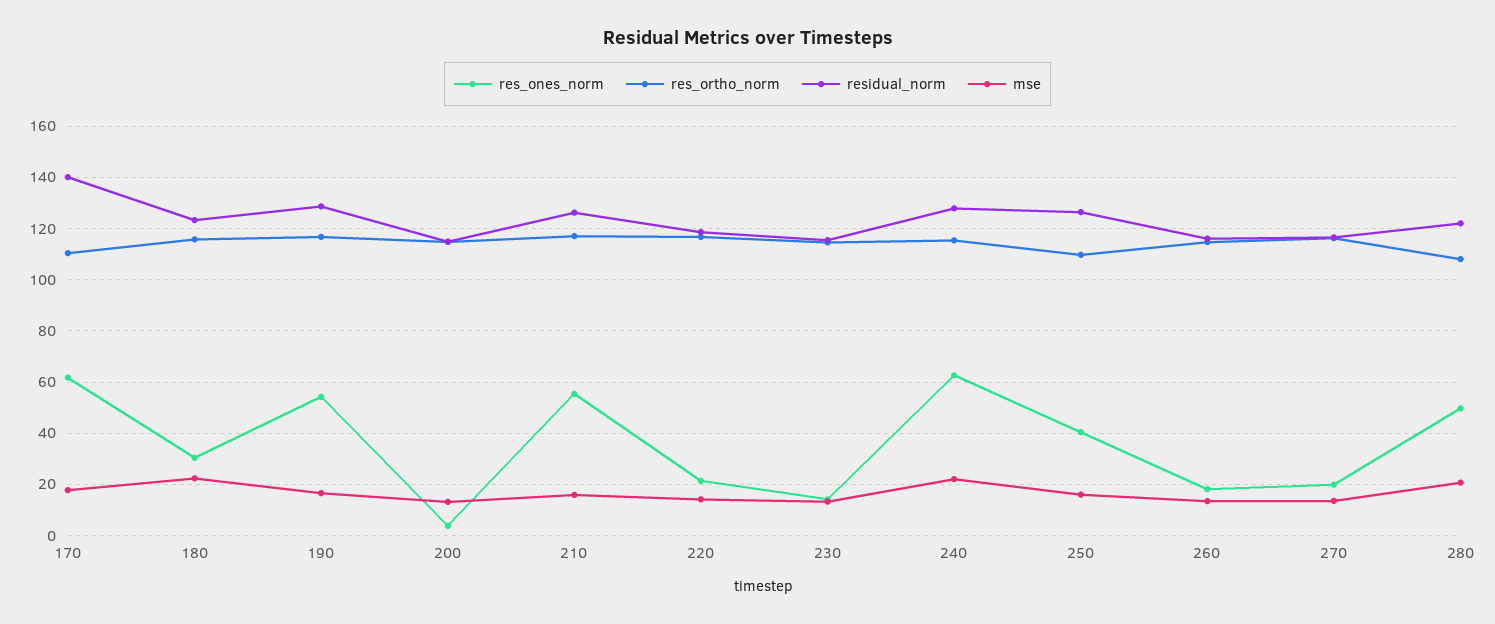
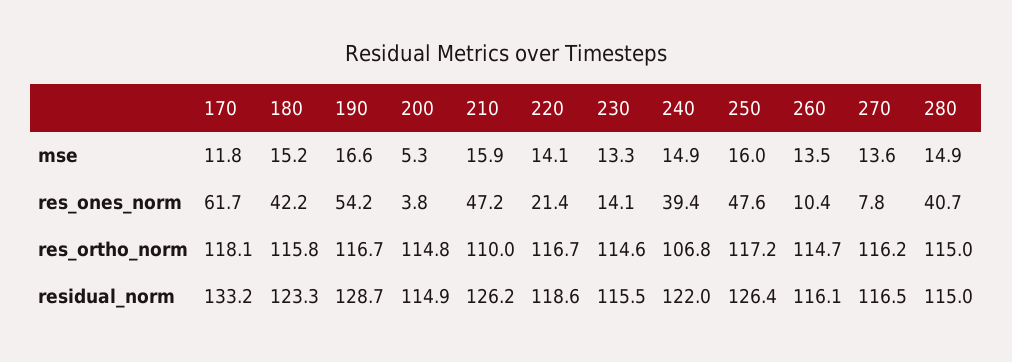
res_ortho_norm, 170: 110 -> 118.1
residual_norm, 170: 140 -> 133.2
mse, 170: 17.5 -> 11.8
res_ones_norm, 180: 30 -> 42.2
mse, 180: 22.5 -> 15.2
mse, 200: 12.5 -> 5.3
res_ones_norm, 210: 55 -> 47.2
res_ortho_norm, 210: 117.5 -> 110
res_ones_norm, 240: 62.5 -> 39.4
res_ortho_norm, 240: 115 -> 106.8
residual_norm, 240: 127.5 -> 122
mse, 240: 22.5 -> 14.9
res_ones_norm, 250: 40 -> 47.6
res_ortho_norm, 250: 110 -> 117.2
res_ones_norm, 260: 17.5 -> 10.4
res_ones_norm, 270: 20 -> 7.8
res_ones_norm, 280: 50 -> 40.7
res_ortho_norm, 280: 107.5 -> 115
residual_norm, 280: 122.5 -> 115
mse, 280: 20 -> 14.9

